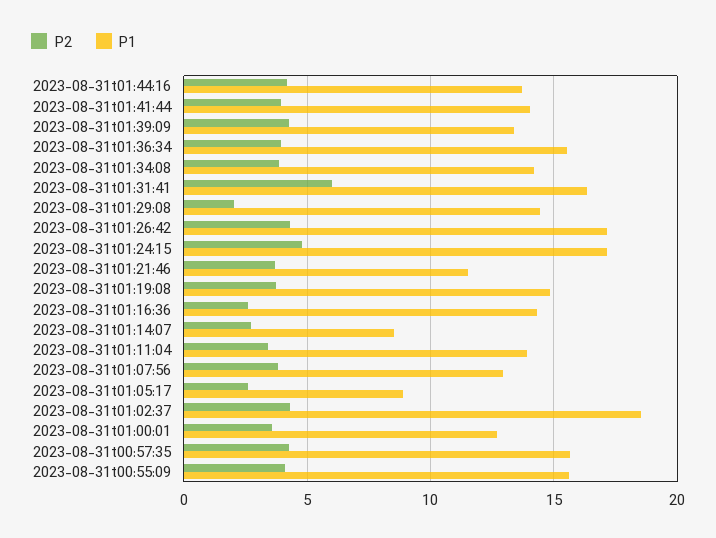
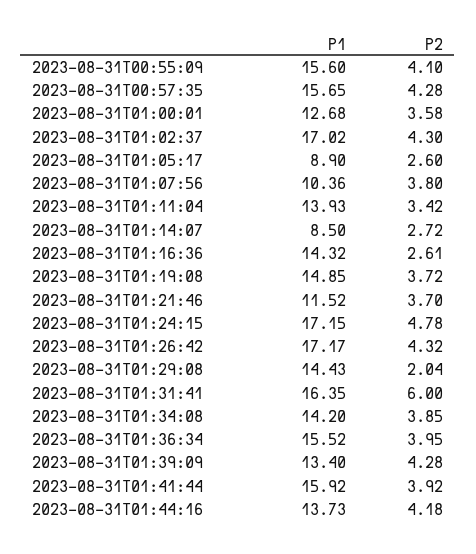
P1, 2023-08-31t01:41:44: 14 -> 15.92
P1, 2023-08-31t01:07:56: 13 -> 10.36
P1, 2023-08-31t01:02:37: 18.5 -> 17.02

